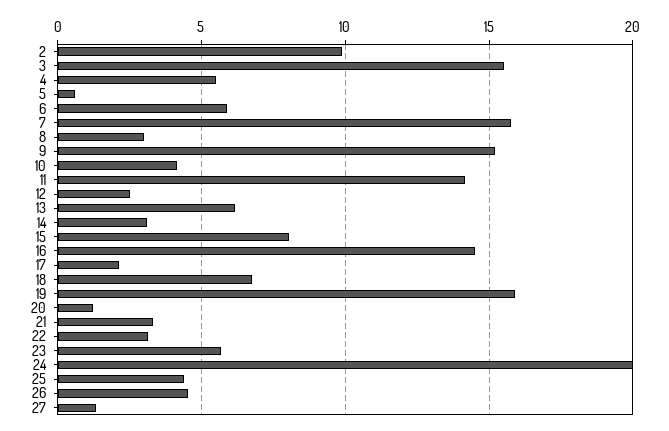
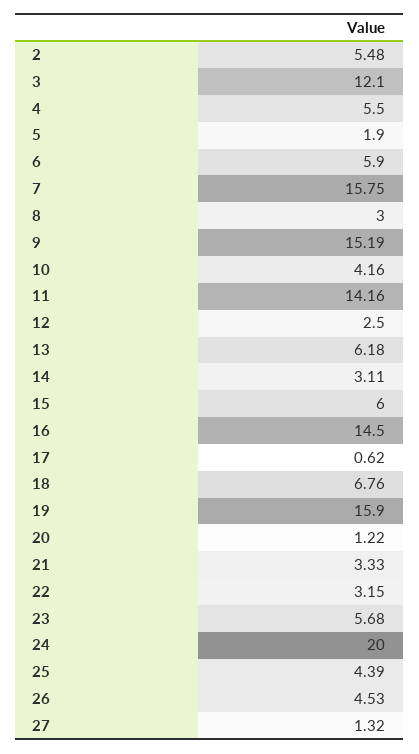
2: 10 -> 5.48
3: 15.5 -> 12.1
5: 0.5 -> 1.9
15: 8 -> 6
17: 2 -> 0.62

